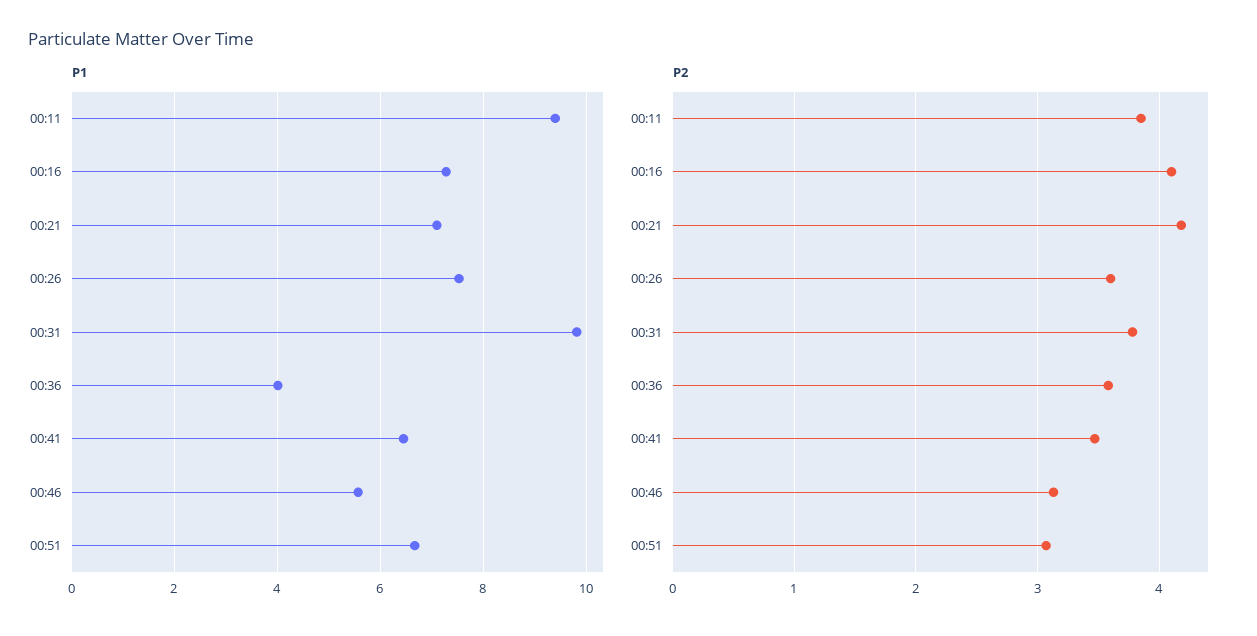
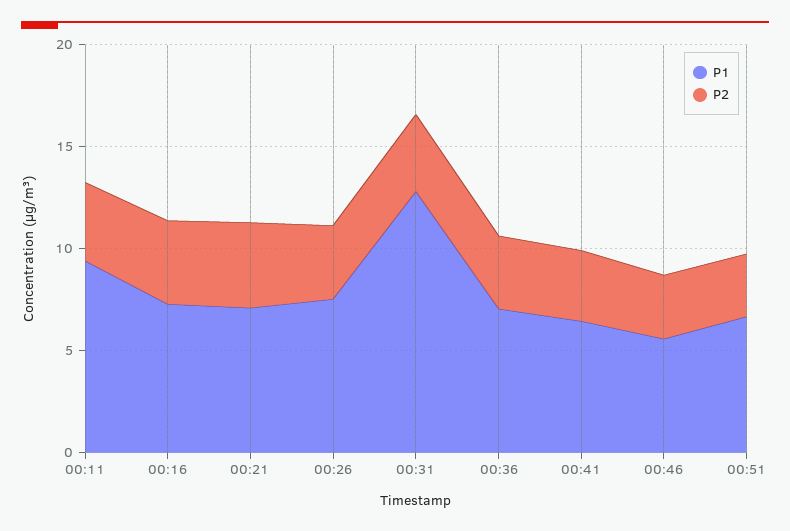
P1, 00:31: 9.8 -> 13
P1, 00:36: 4 -> 7

